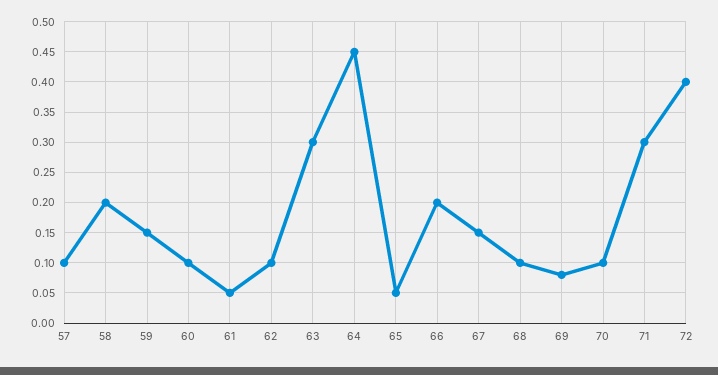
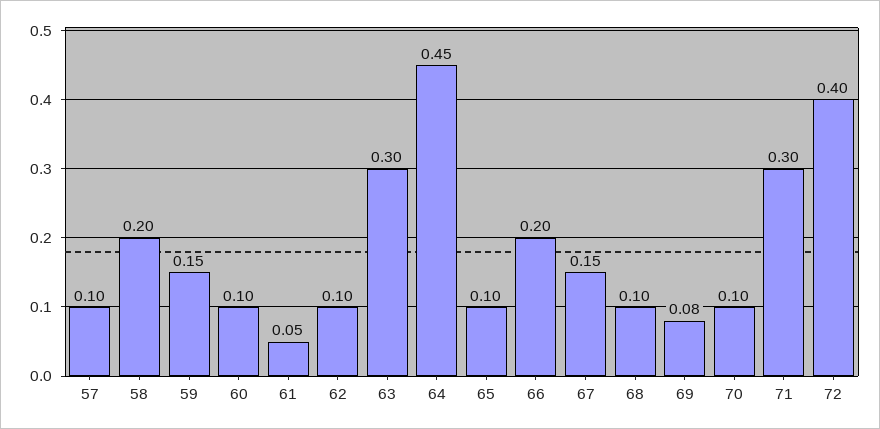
65: 0.05 -> 0.1

